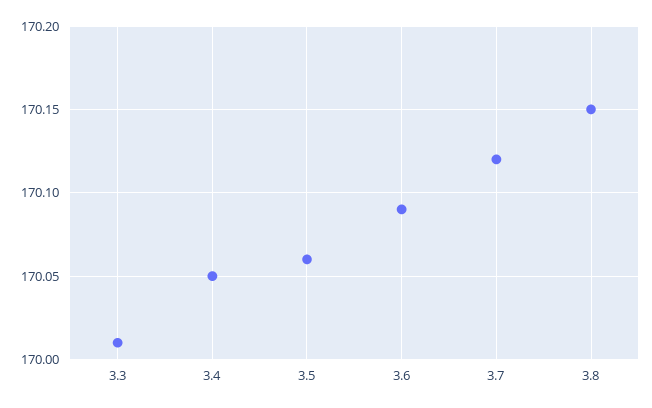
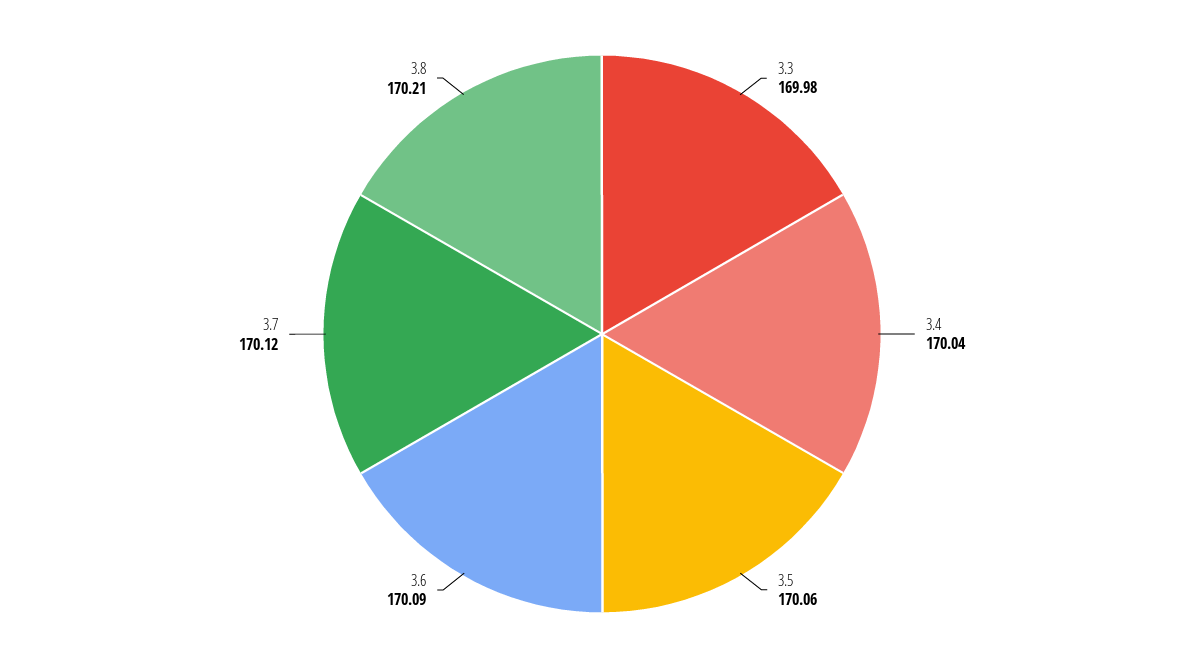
3.3: 170.01 -> 169.98
3.4: 170.05 -> 170.04
3.8: 170.15 -> 170.21

